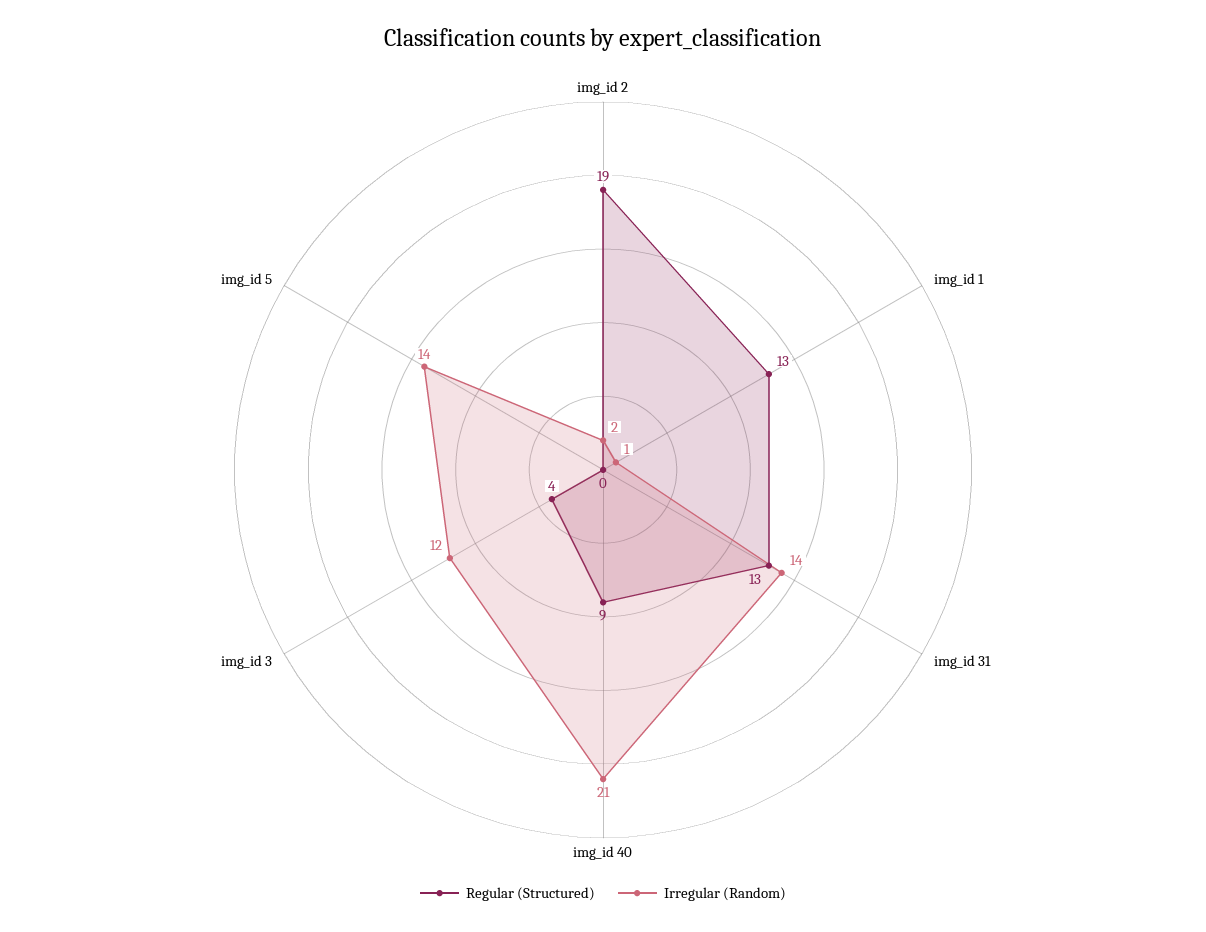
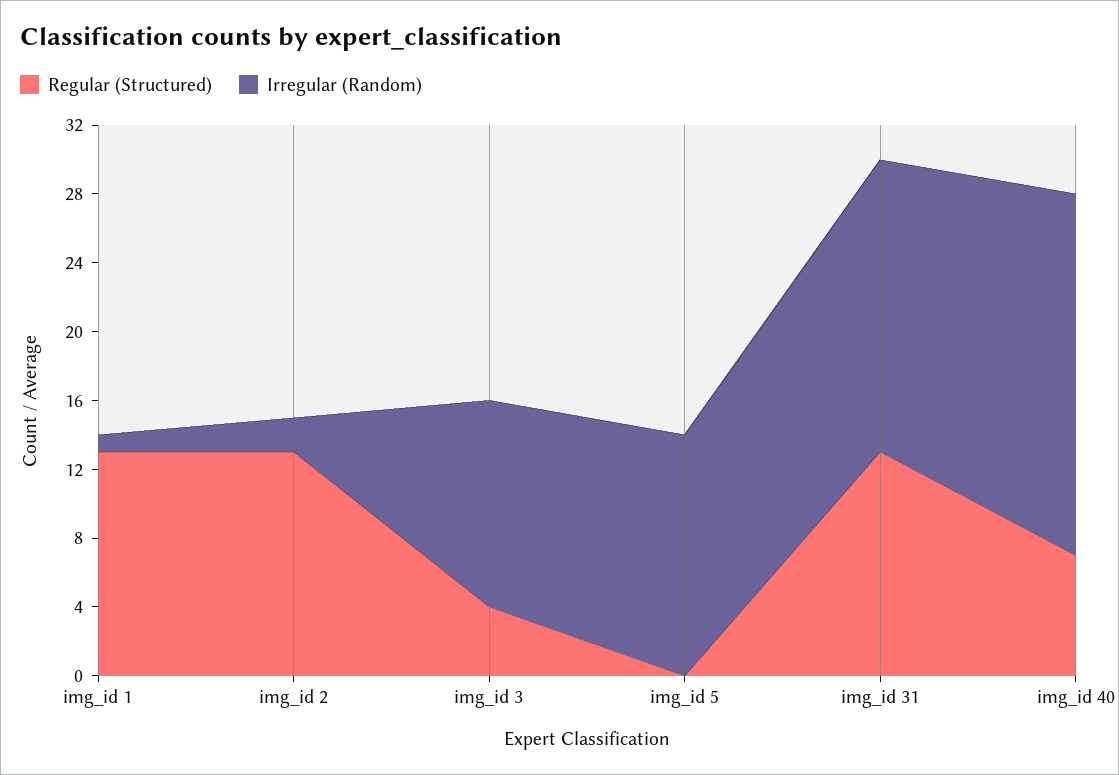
Regular (Structured), img_id 2: 19 -> 13
Irregular (Random), img_id 31: 14 -> 17
Regular (Structured), img_id 40: 9 -> 7

